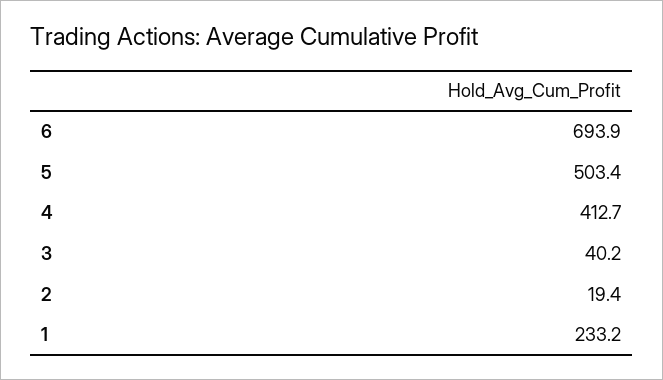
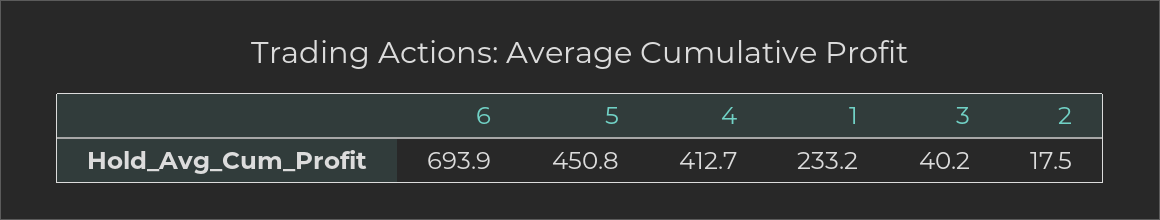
5: 503.4 -> 450.8
2: 19.4 -> 17.5

